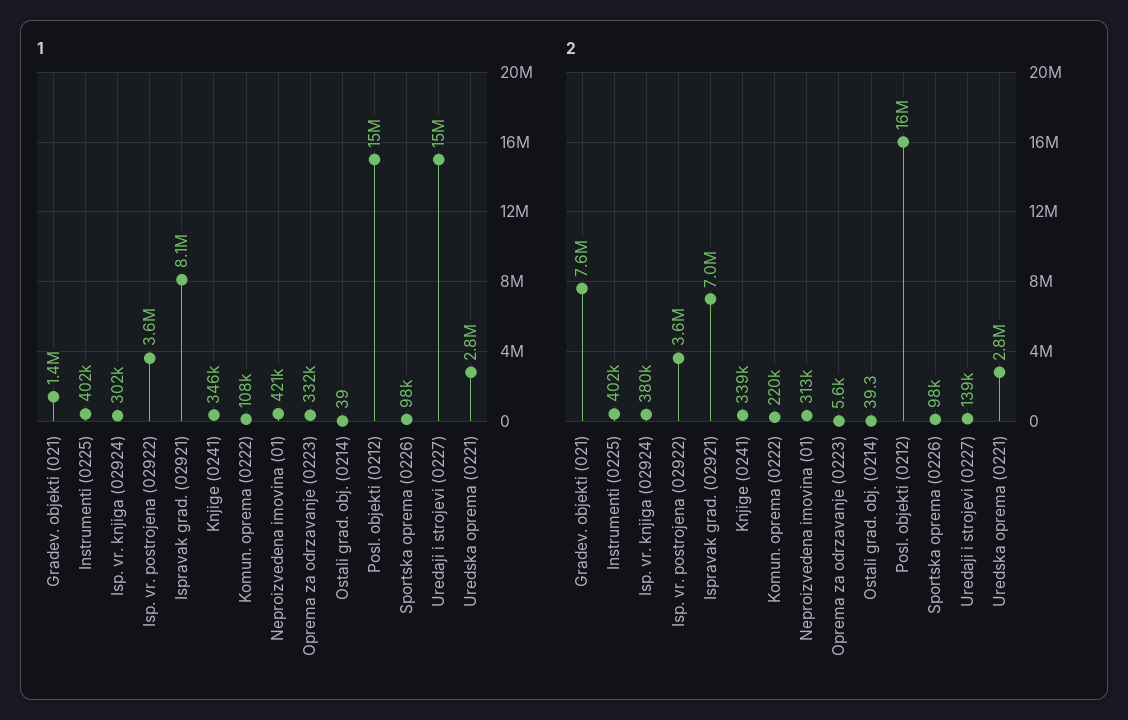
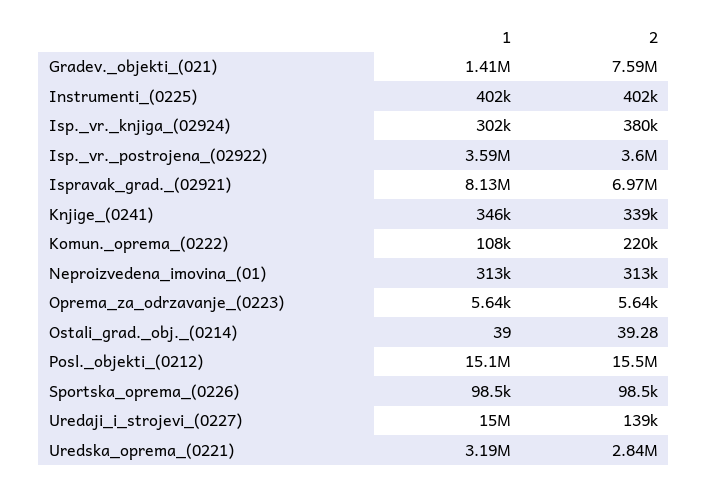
1, Neproizvedena imovina (01): 421000 -> 313000
1, Oprema za odrzavanje (0223): 332000 -> 5640
1, Uredska oprema (0221): 2800000 -> 3190000

